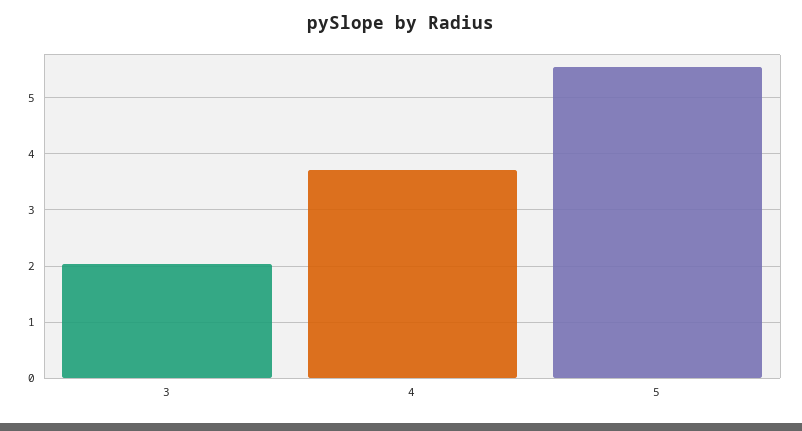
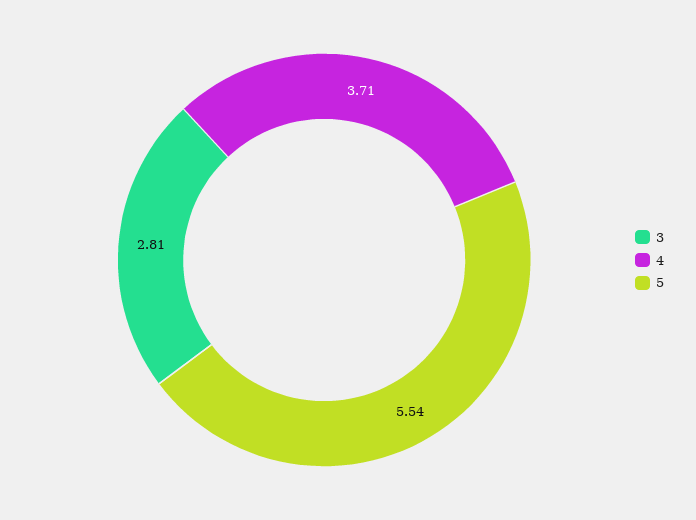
3: 2 -> 2.81

